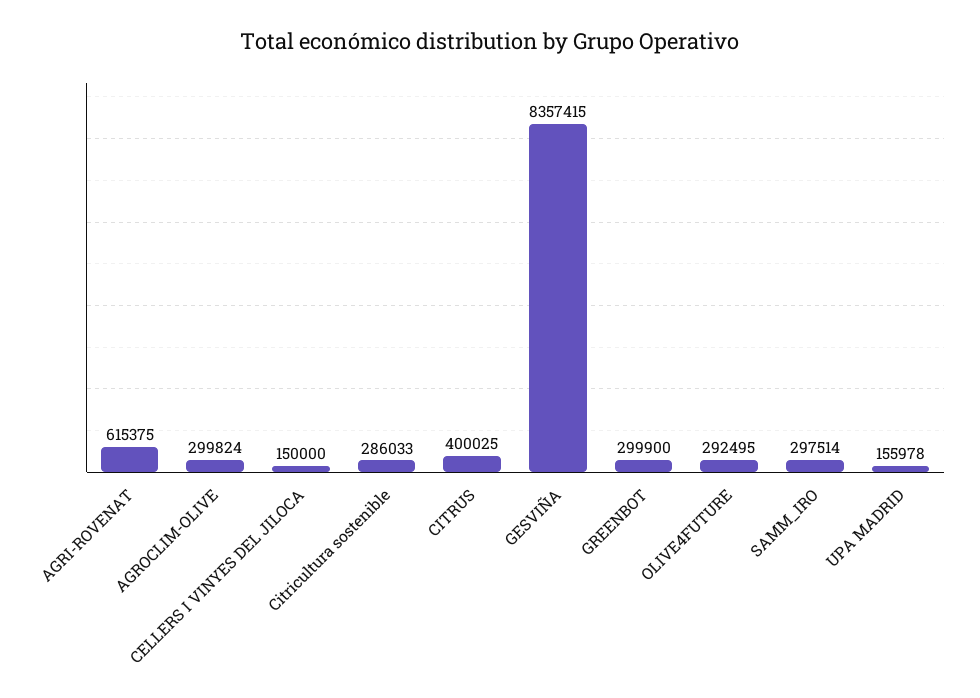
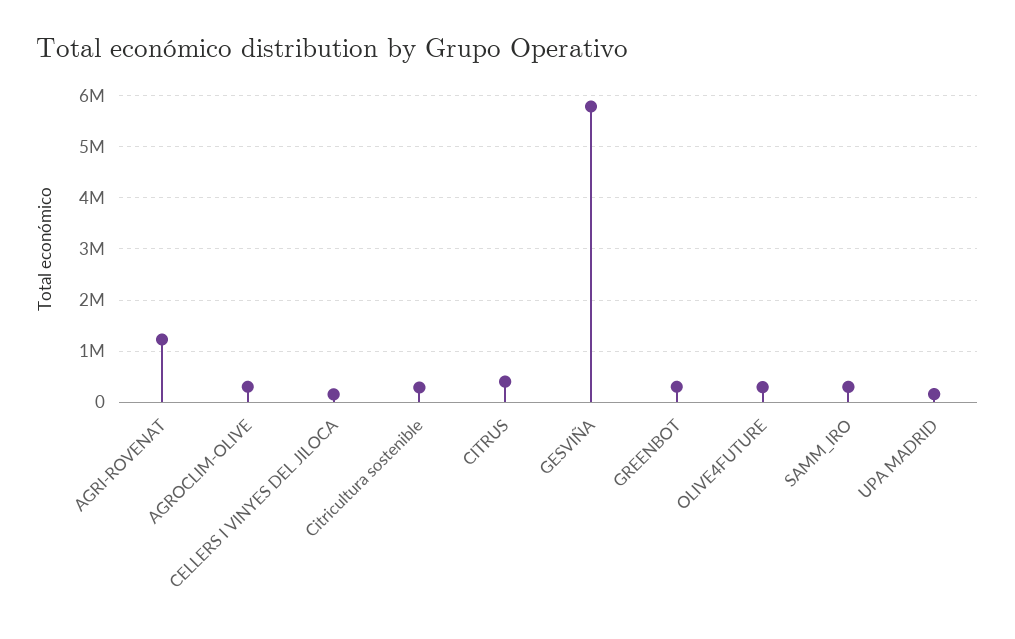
AGRI-ROVENAT: 615375 -> 1200000
GESVIÑA: 8357415 -> 5800000

